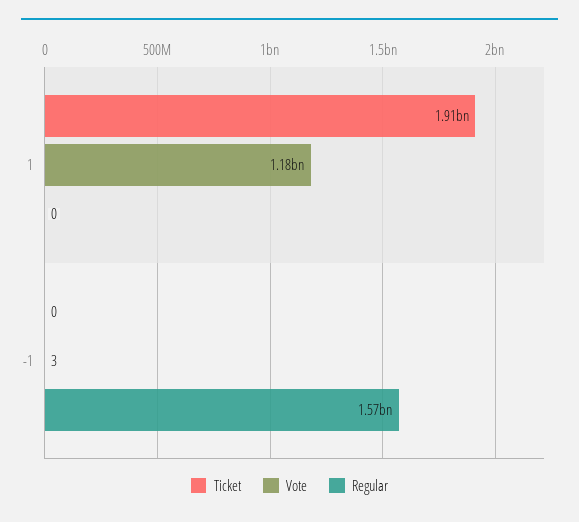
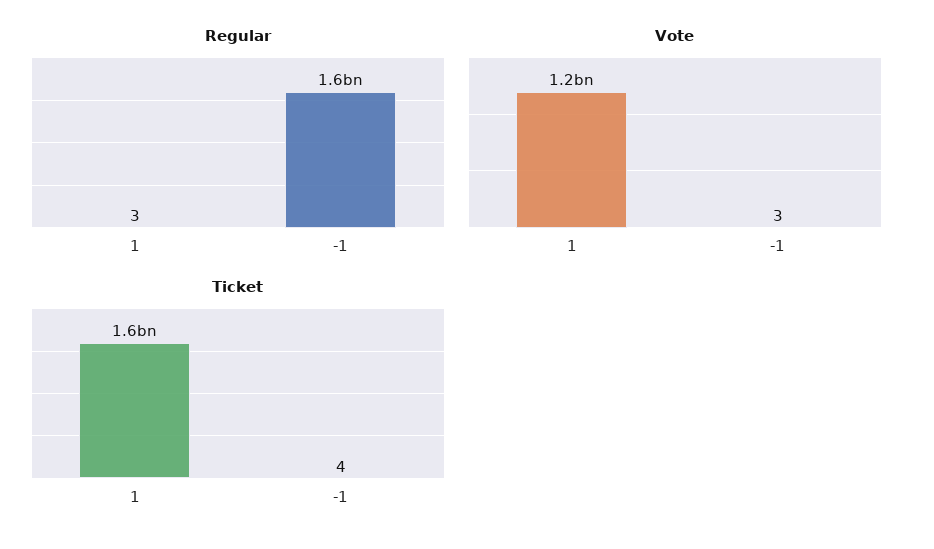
Ticket, 1: 1910000000 -> 1600000000
Regular, 1: 0 -> 3
Ticket, -1: 0 -> 4

